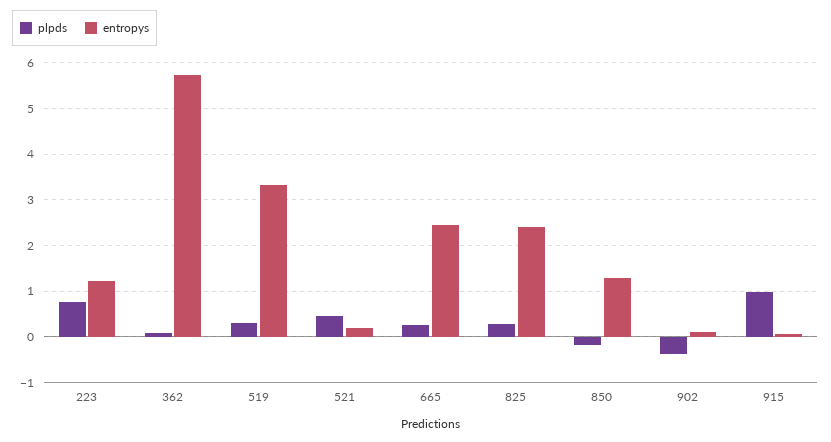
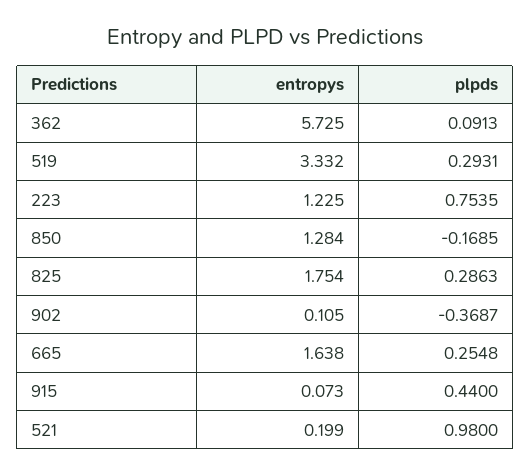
plpds, 521: 0.4 -> 0.98
entropys, 665: 2.4 -> 1.638
entropys, 825: 2.4 -> 1.754
plpds, 915: 1 -> 0.44

